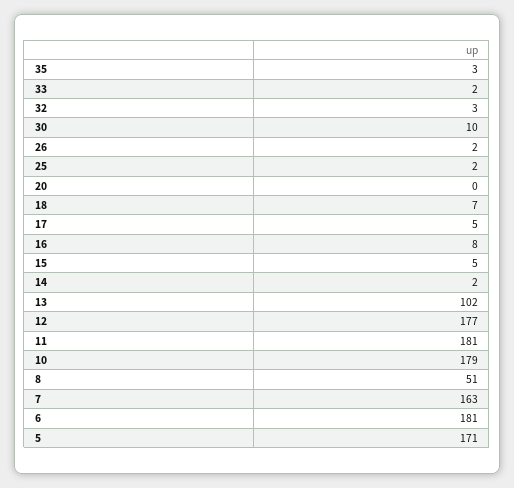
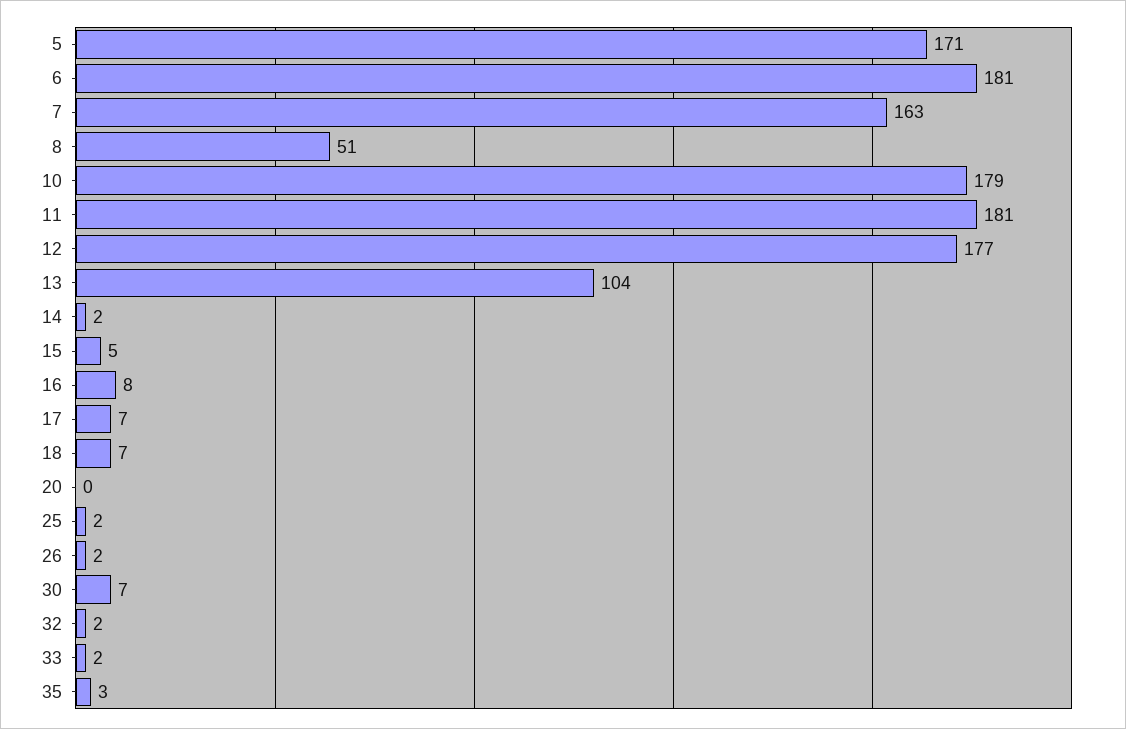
32: 3 -> 2
30: 10 -> 7
17: 5 -> 7
13: 102 -> 104

